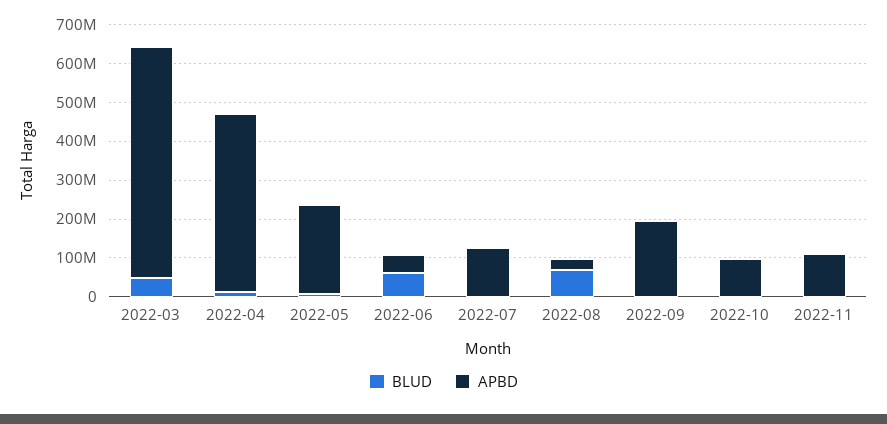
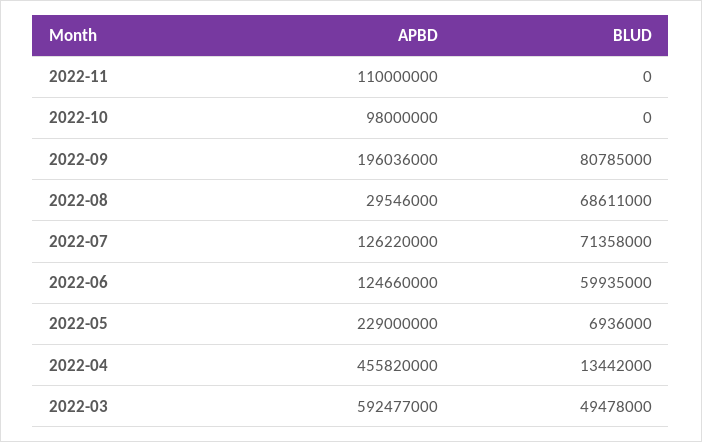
APBD, 2022-06: 50000000 -> 124660000
BLUD, 2022-07: 0 -> 71358000
BLUD, 2022-09: 0 -> 80785000

